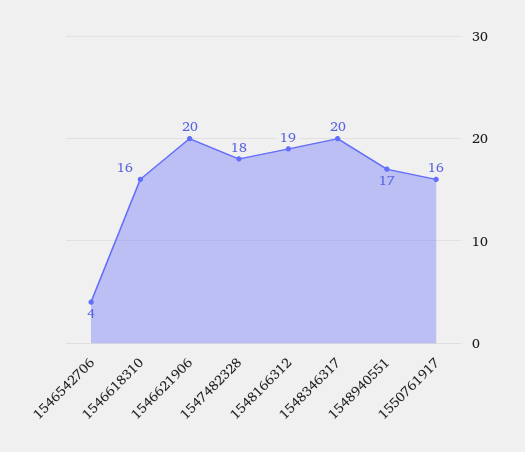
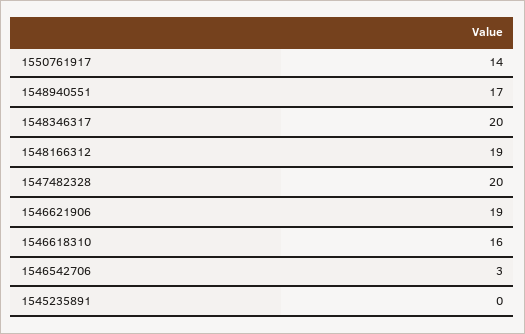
1546542706: 4 -> 3
1546621906: 20 -> 19
1547482328: 18 -> 20
1550761917: 16 -> 14
1545235891: none -> 0

